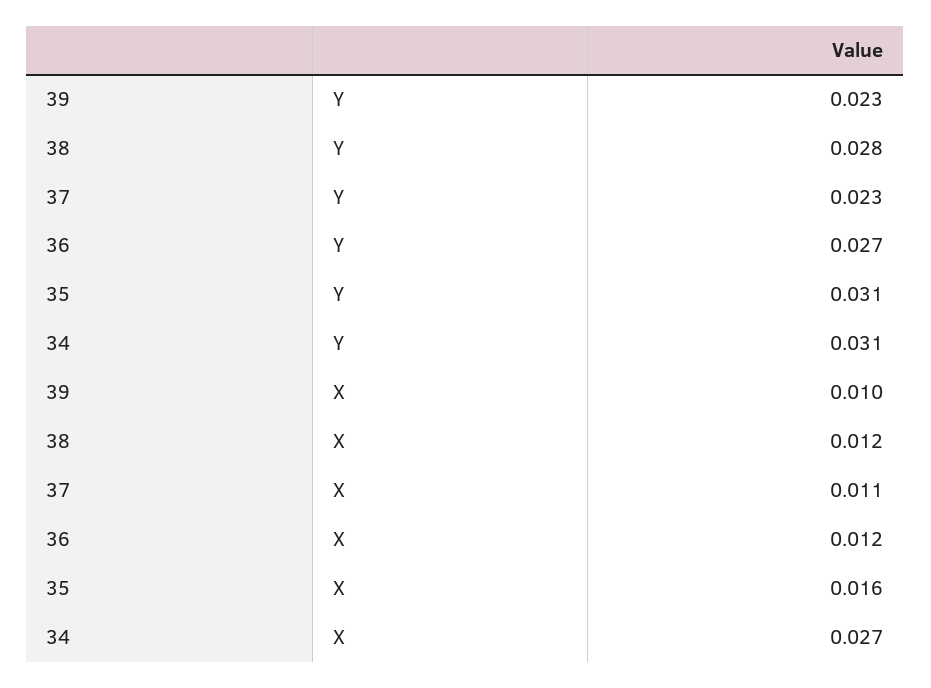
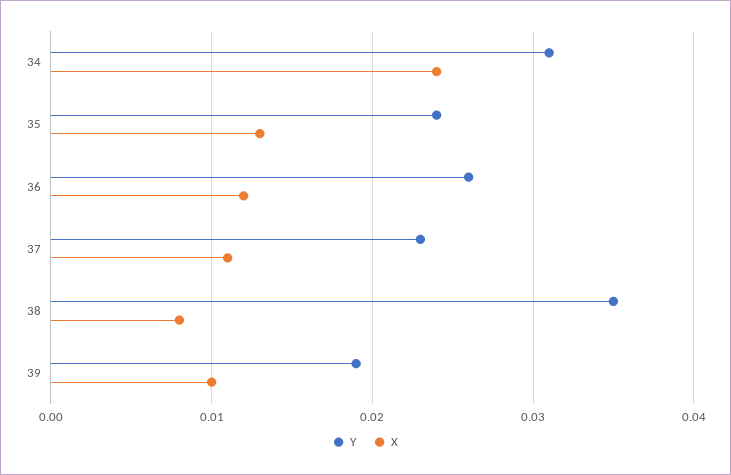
Y, 39: 0.023 -> 0.019
Y, 38: 0.028 -> 0.035
Y, 36: 0.027 -> 0.026
Y, 35: 0.031 -> 0.024
X, 38: 0.012 -> 0.008
X, 35: 0.016 -> 0.013
X, 34: 0.027 -> 0.024

